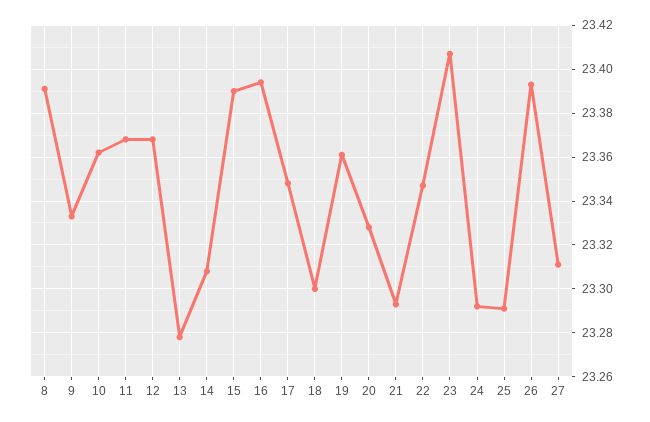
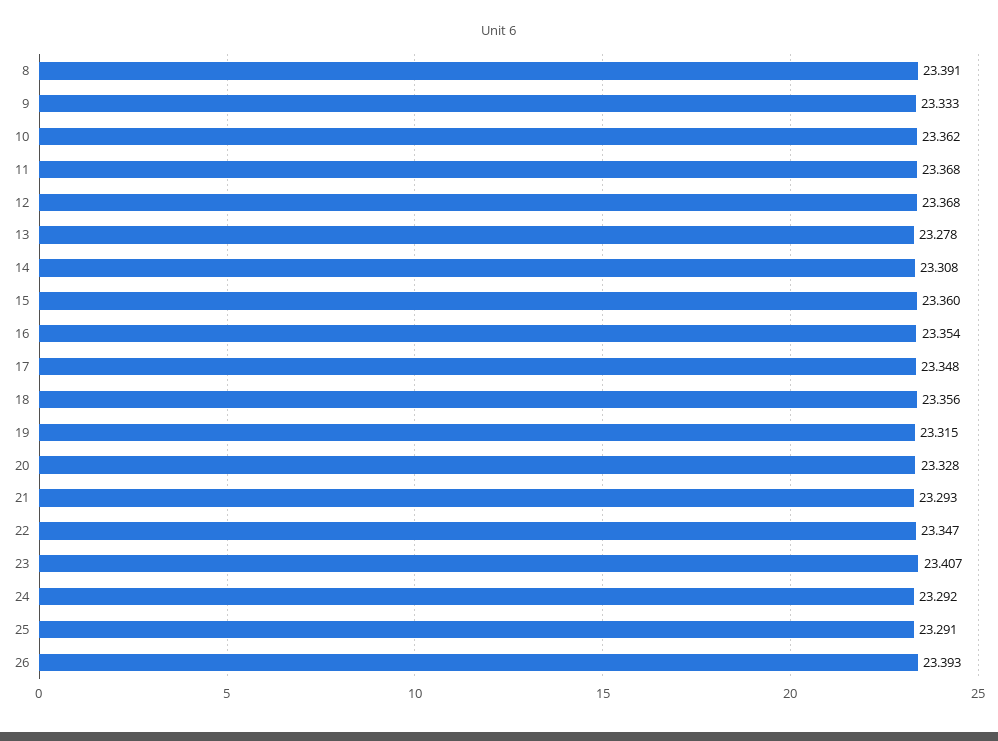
15: 23.39 -> 23.36
16: 23.395 -> 23.354
18: 23.3 -> 23.356
19: 23.36 -> 23.315
27: 23.31 -> none

